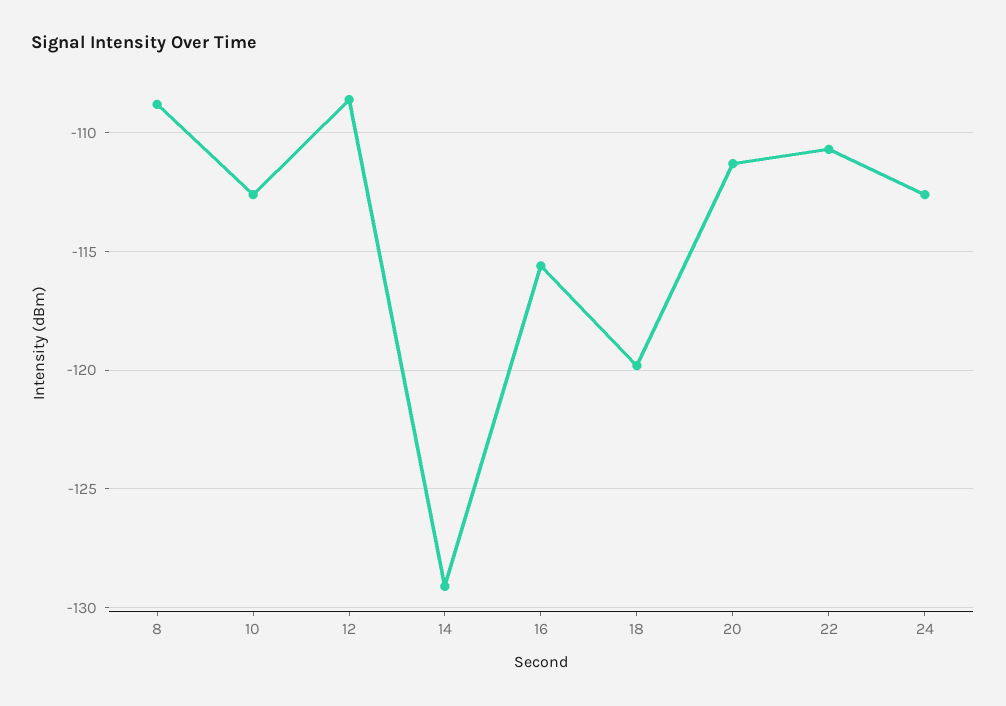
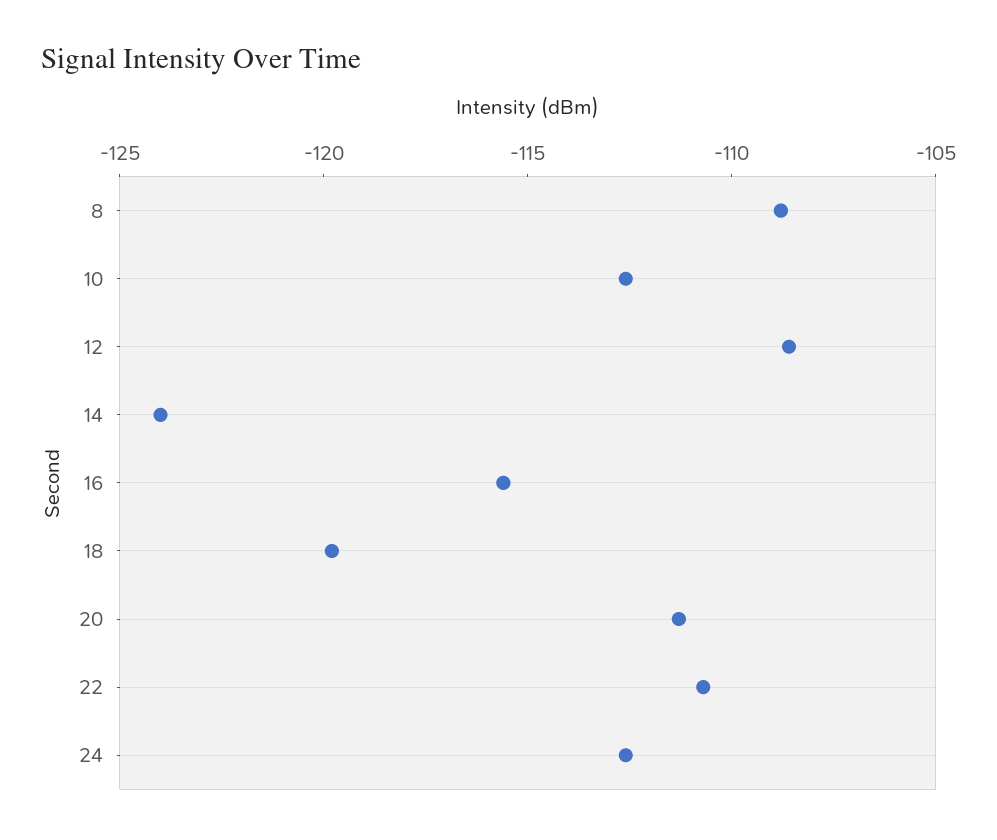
14: -129 -> -124

